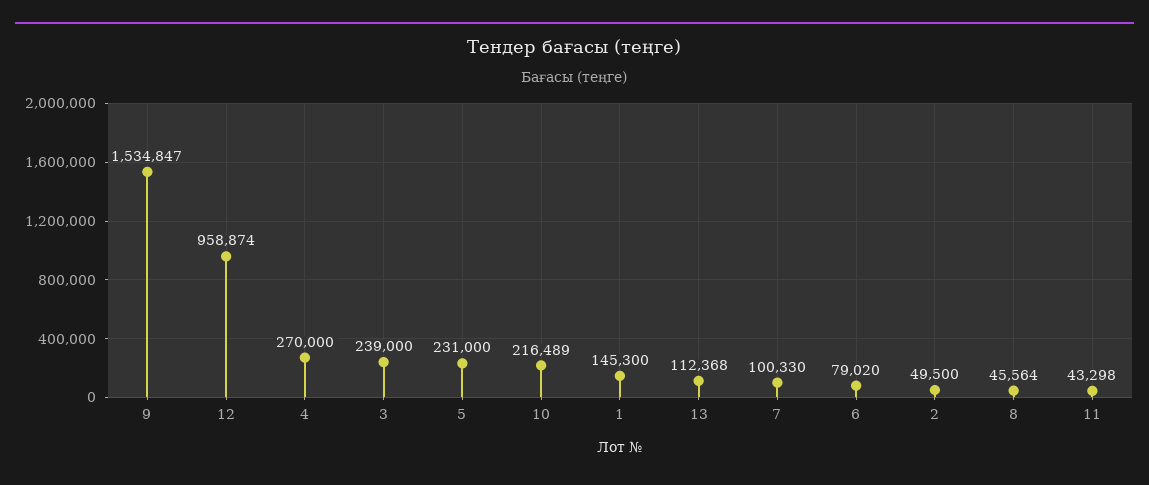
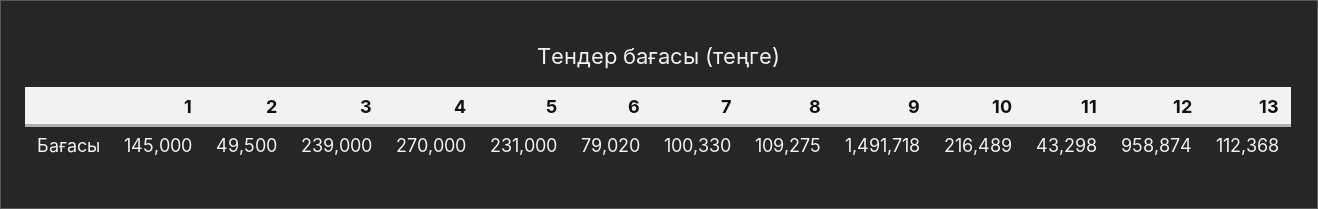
9: 1534847 -> 1491718
1: 145300 -> 145000
8: 45564 -> 109275

